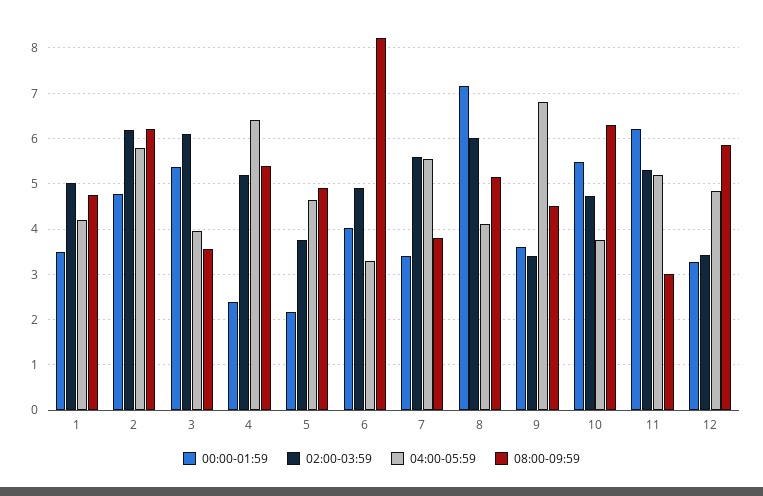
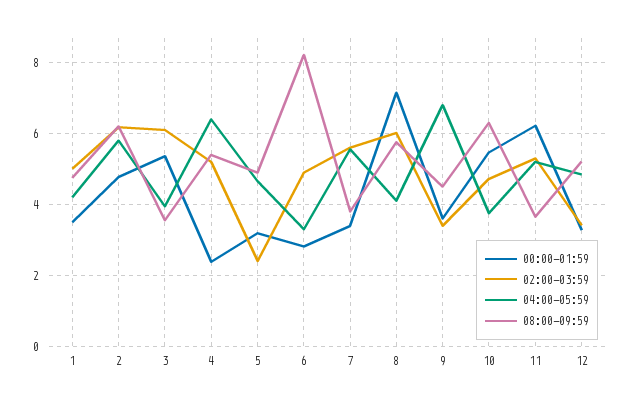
00:00-01:59, 5: 2.2 -> 3.2
02:00-03:59, 5: 3.8 -> 2.4
00:00-01:59, 6: 4 -> 2.8
08:00-09:59, 8: 5.2 -> 5.8
08:00-09:59, 11: 3 -> 3.6
08:00-09:59, 12: 5.8 -> 5.2

